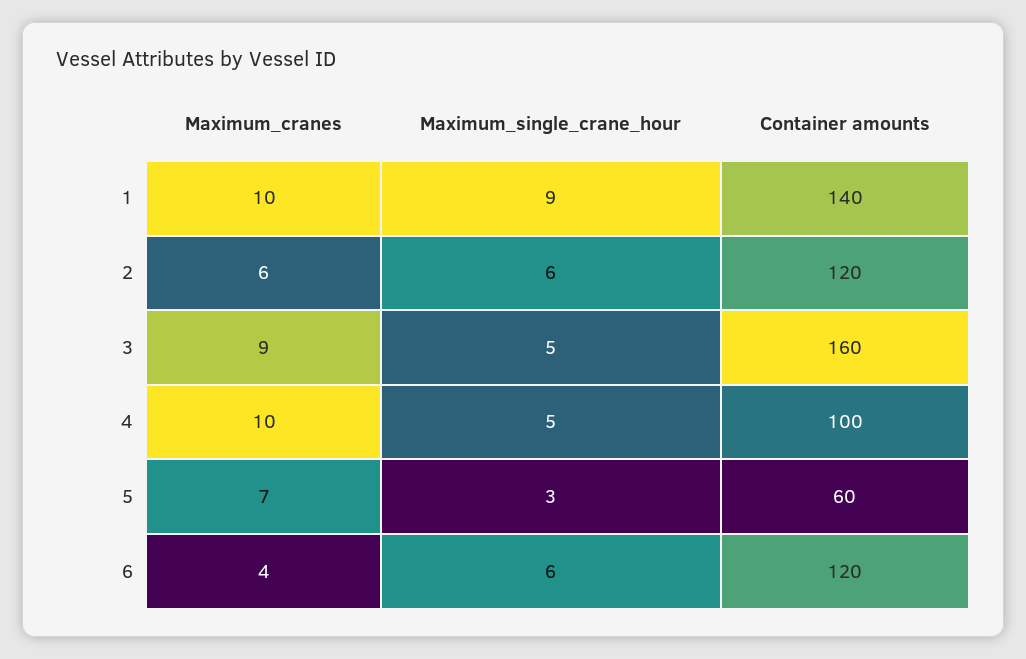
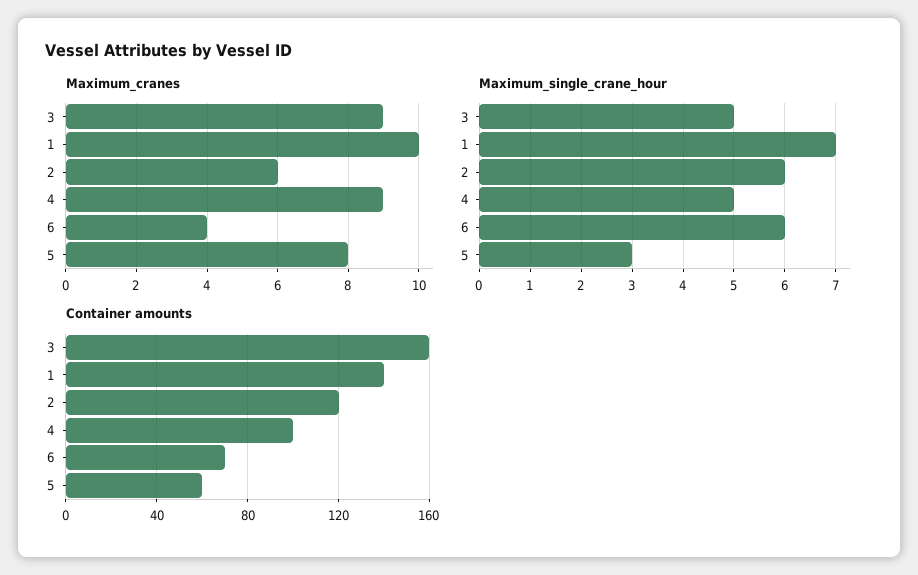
Maximum_single_crane_hour, 1: 9 -> 7
Maximum_cranes, 4: 10 -> 9
Maximum_cranes, 5: 7 -> 8
Container amounts, 6: 120 -> 70

